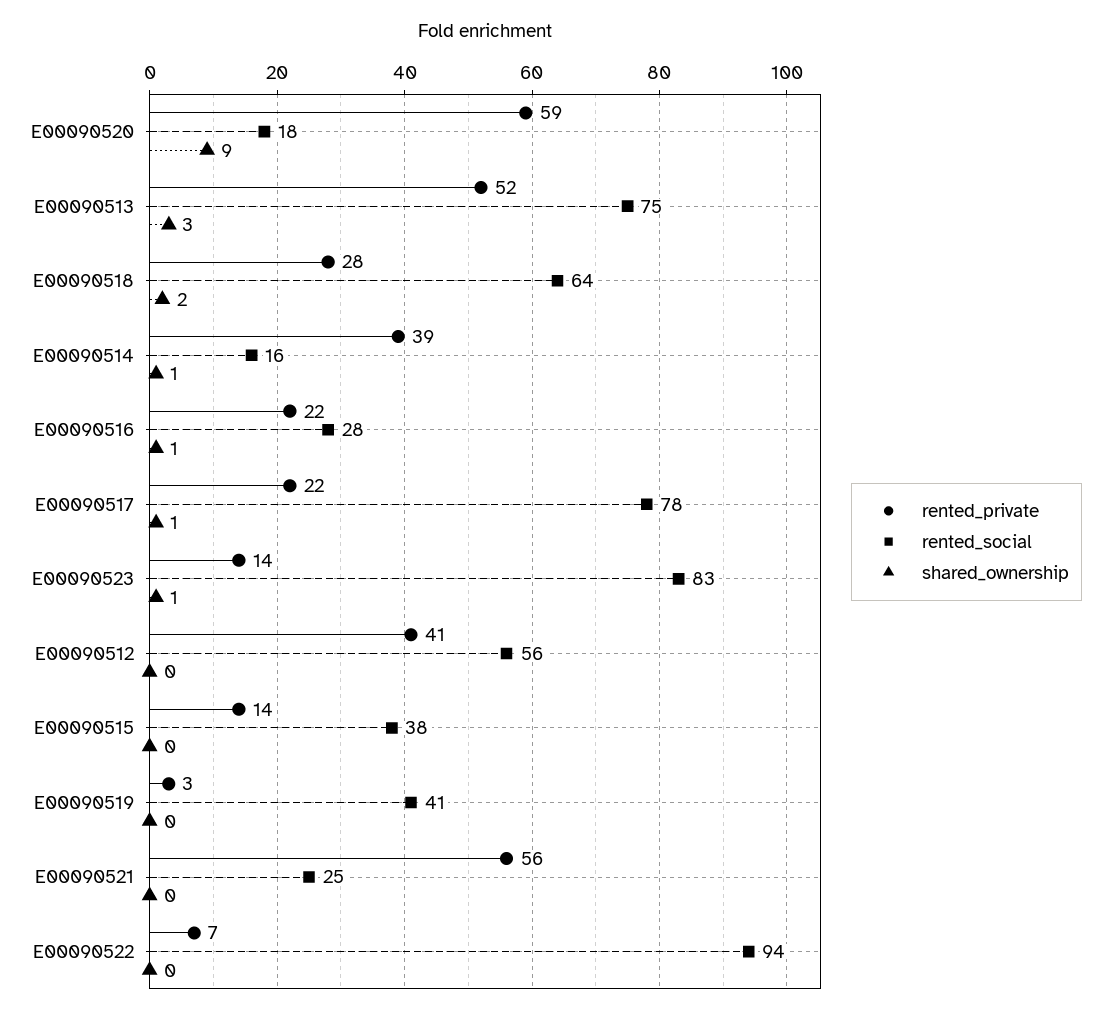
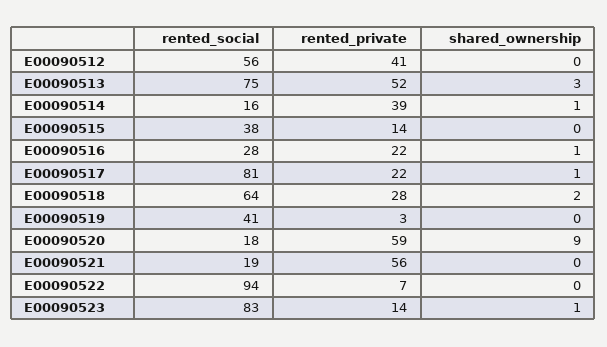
rented_social, E00090517: 78 -> 81
rented_social, E00090521: 25 -> 19

